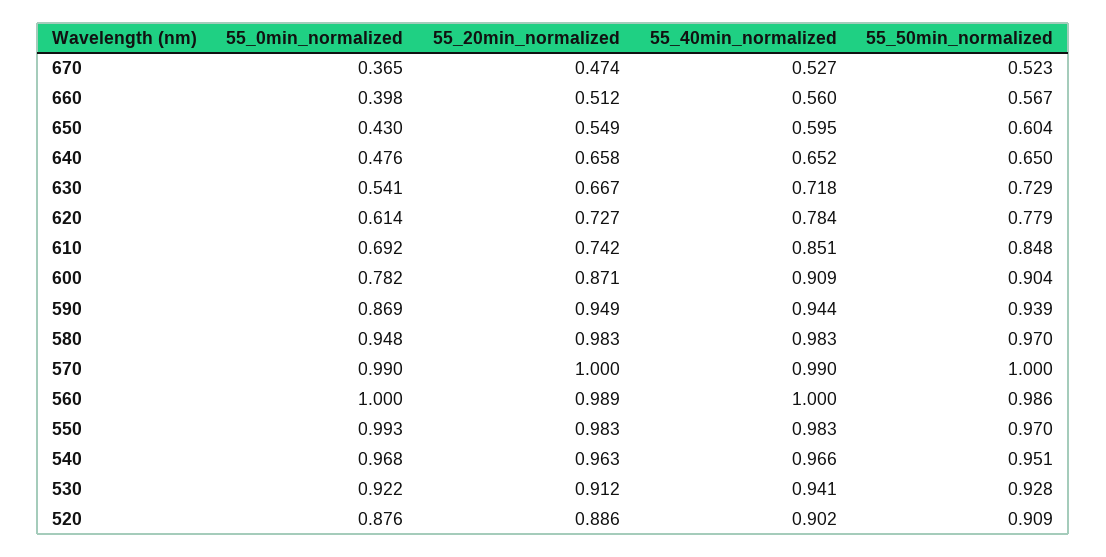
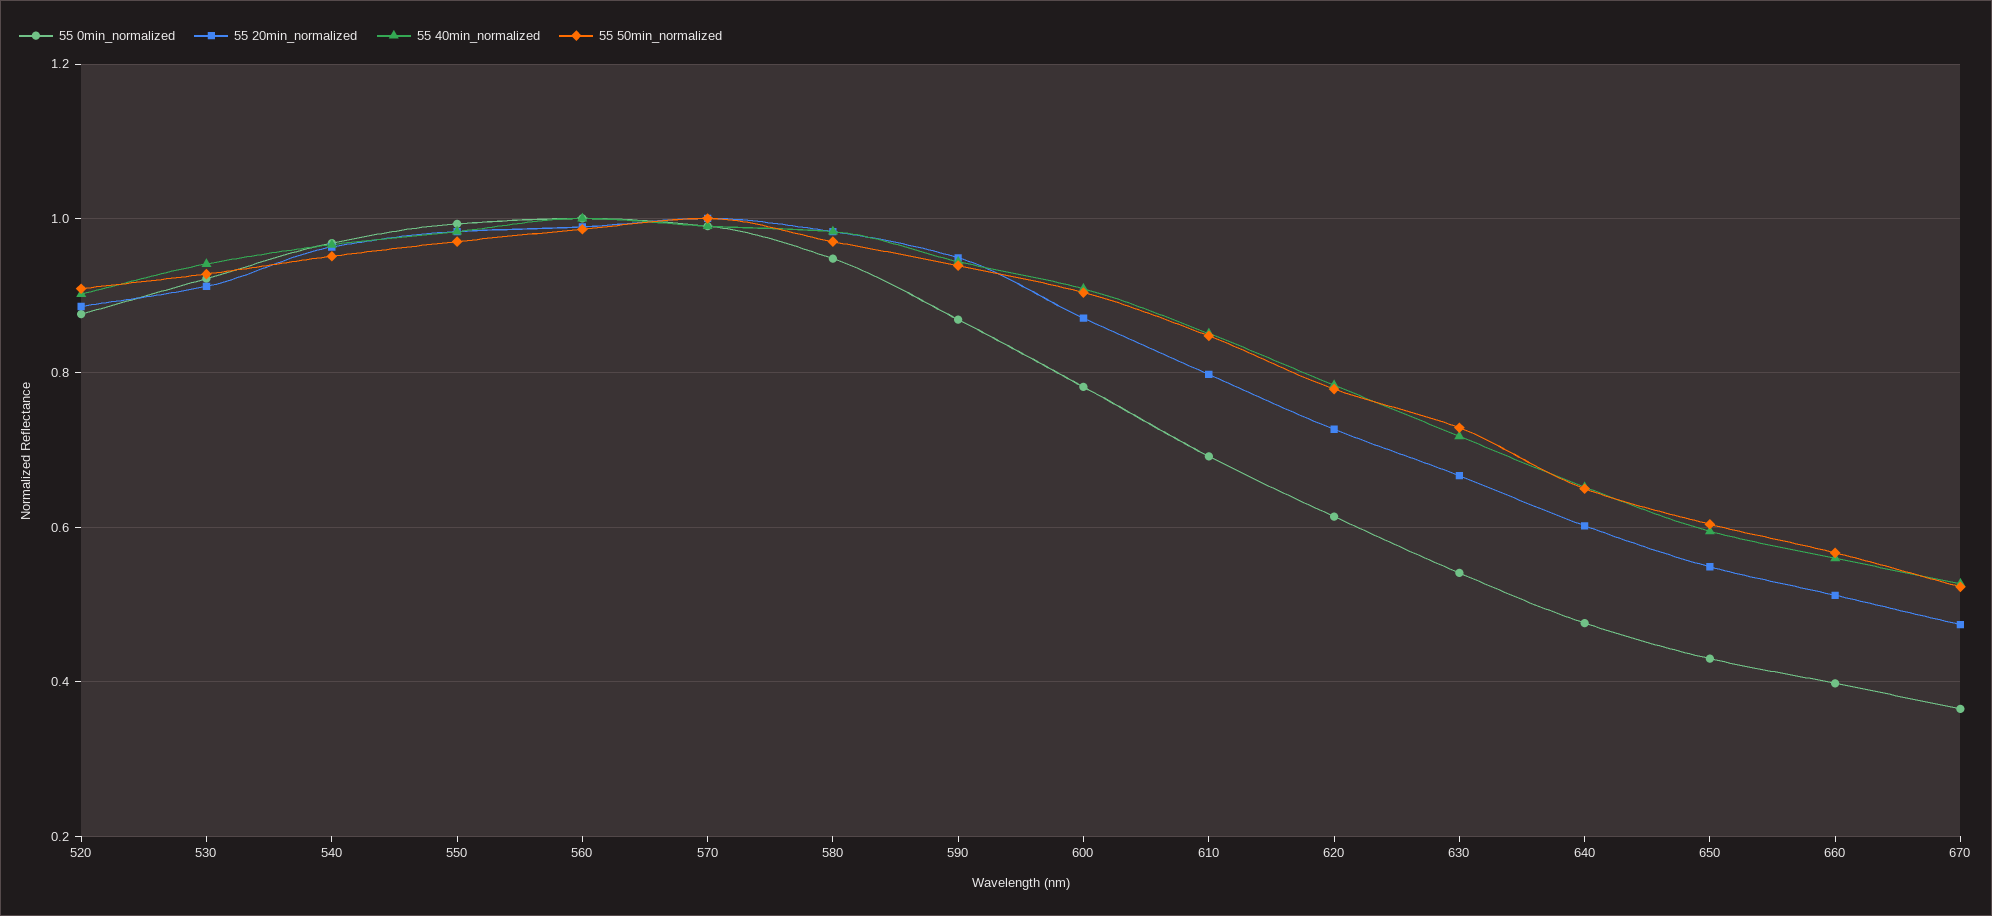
55_20min_normalized, 640: 0.658 -> 0.6
55_20min_normalized, 610: 0.742 -> 0.8

